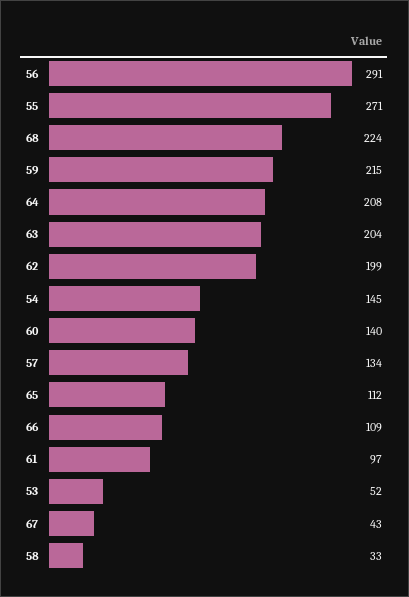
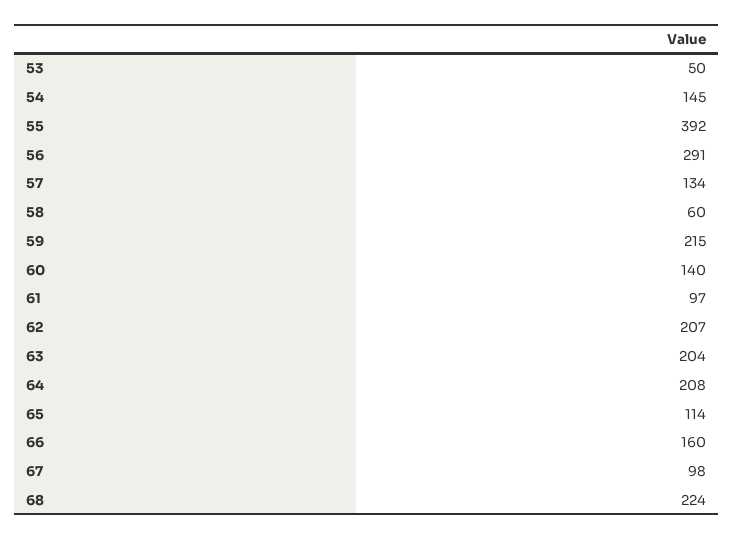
55: 271 -> 392
62: 199 -> 207
65: 112 -> 114
66: 109 -> 160
53: 52 -> 50
67: 43 -> 98
58: 33 -> 60

